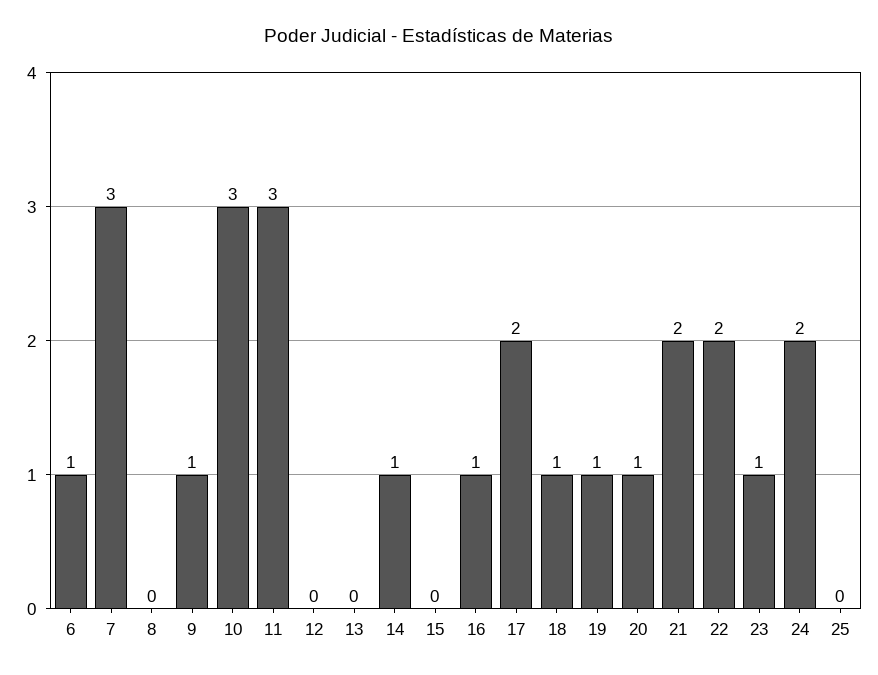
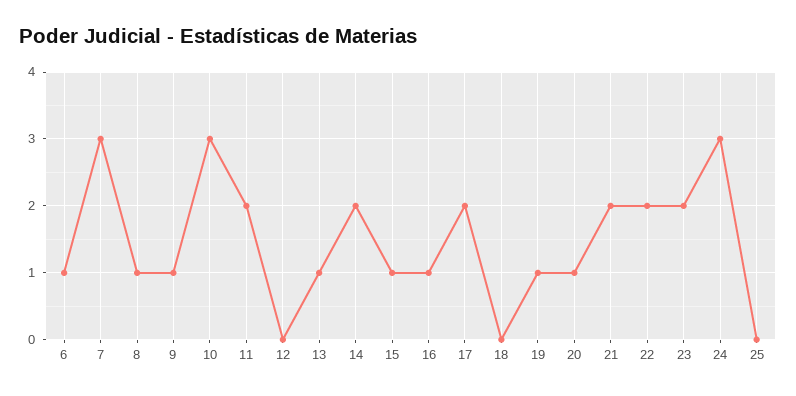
8: 0 -> 1
11: 3 -> 2
13: 0 -> 1
14: 1 -> 2
15: 0 -> 1
18: 1 -> 0
23: 1 -> 2
24: 2 -> 3

